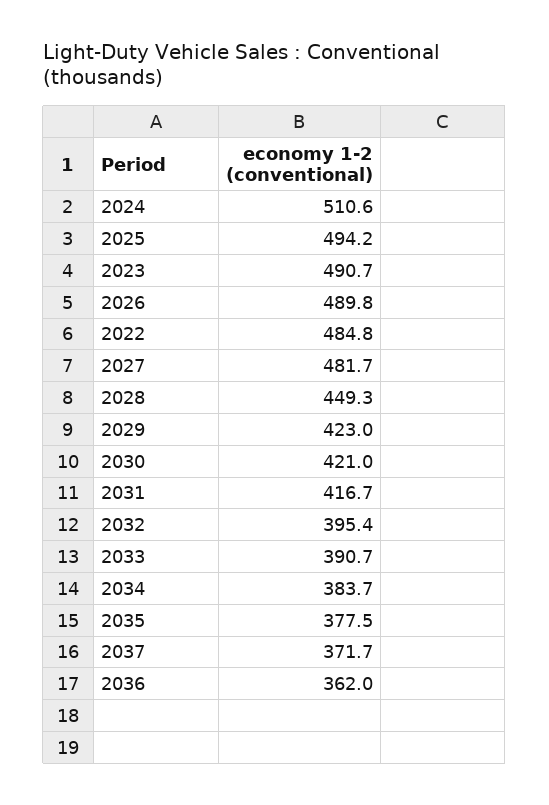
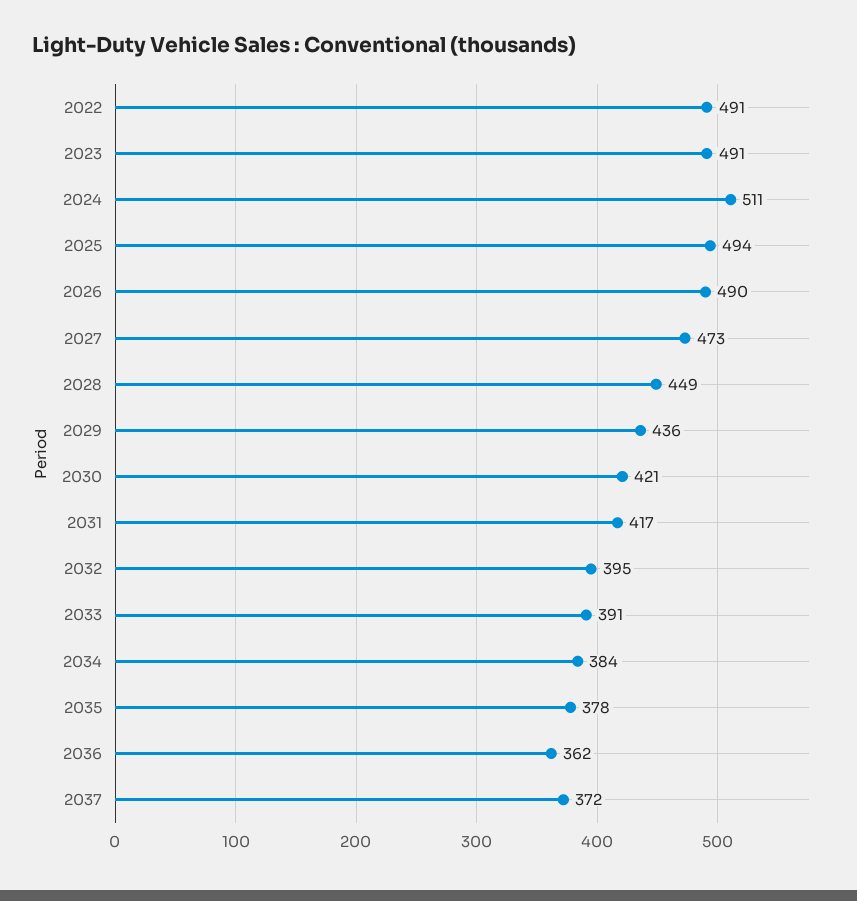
2022: 484.8 -> 491
2027: 481.7 -> 473
2029: 423 -> 436

